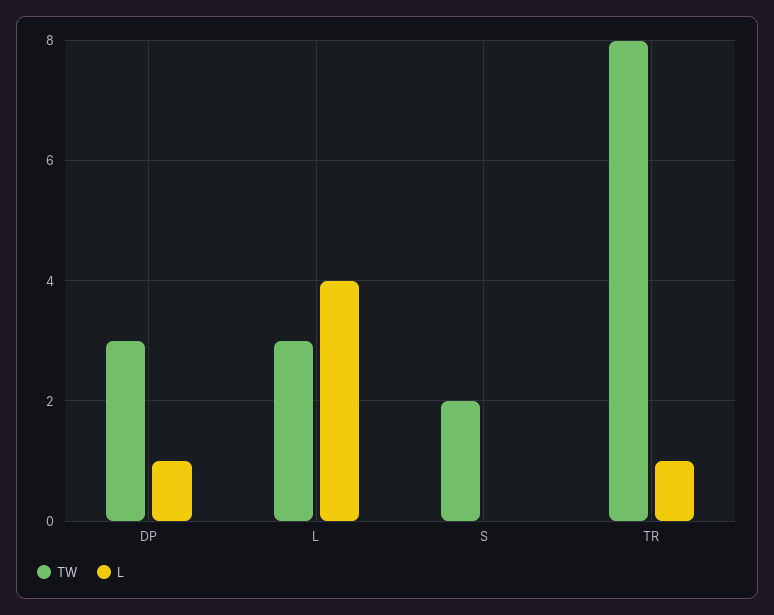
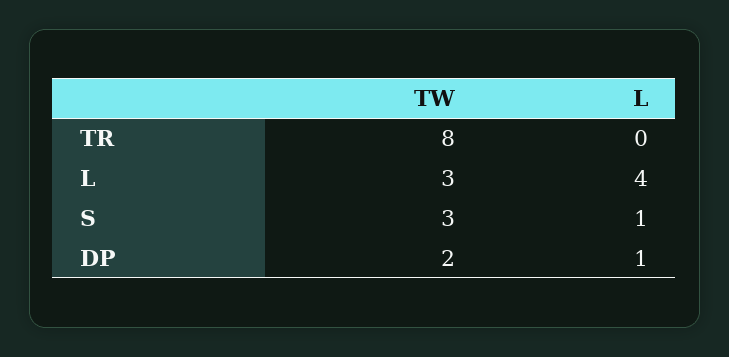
TW, DP: 3 -> 2
TW, S: 2 -> 3
L, S: 0 -> 1
L, TR: 1 -> 0

